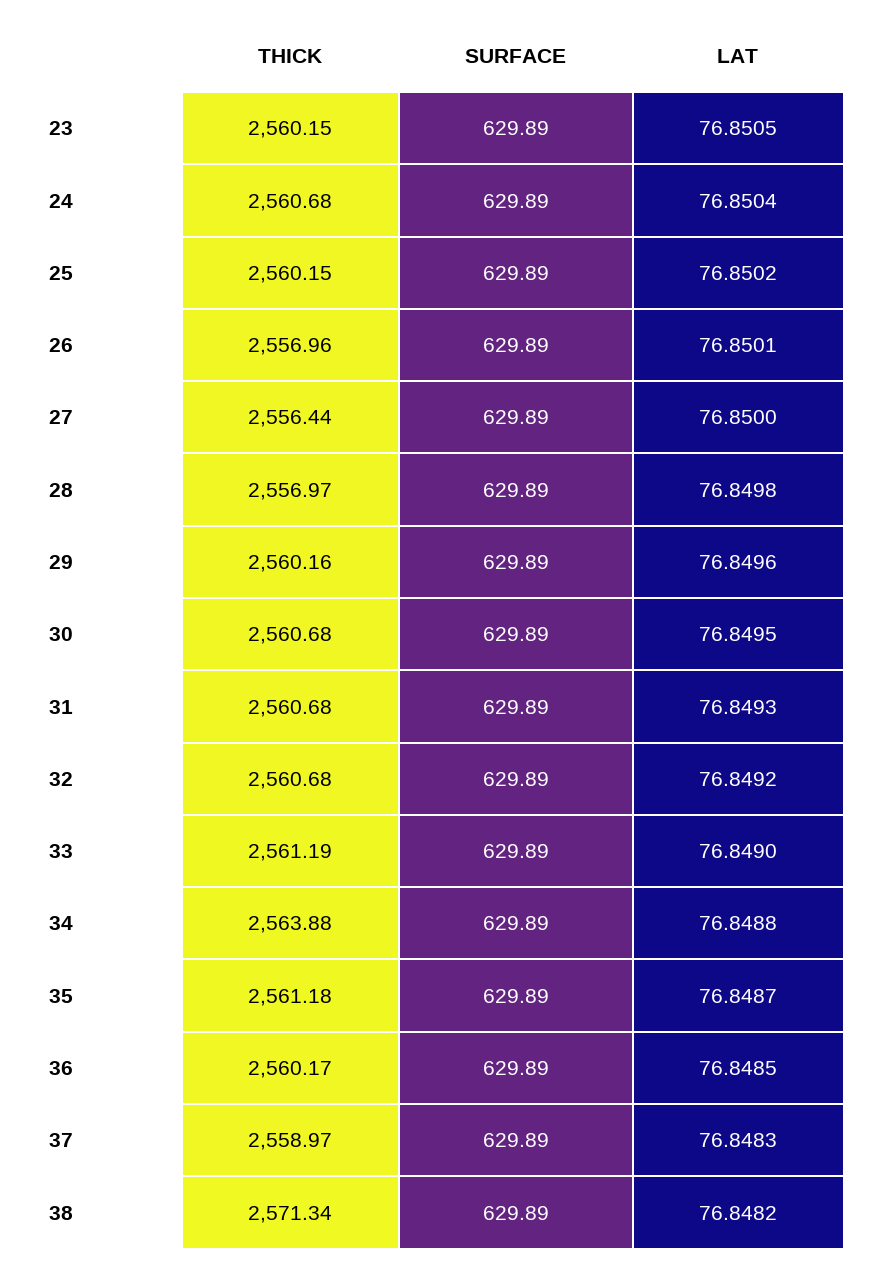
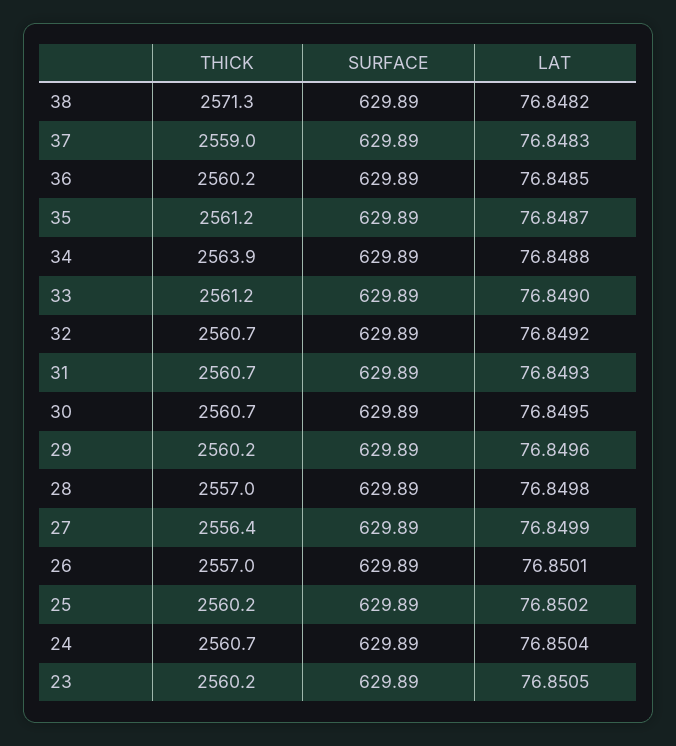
LAT, 27: 76.85 -> 76.8499

